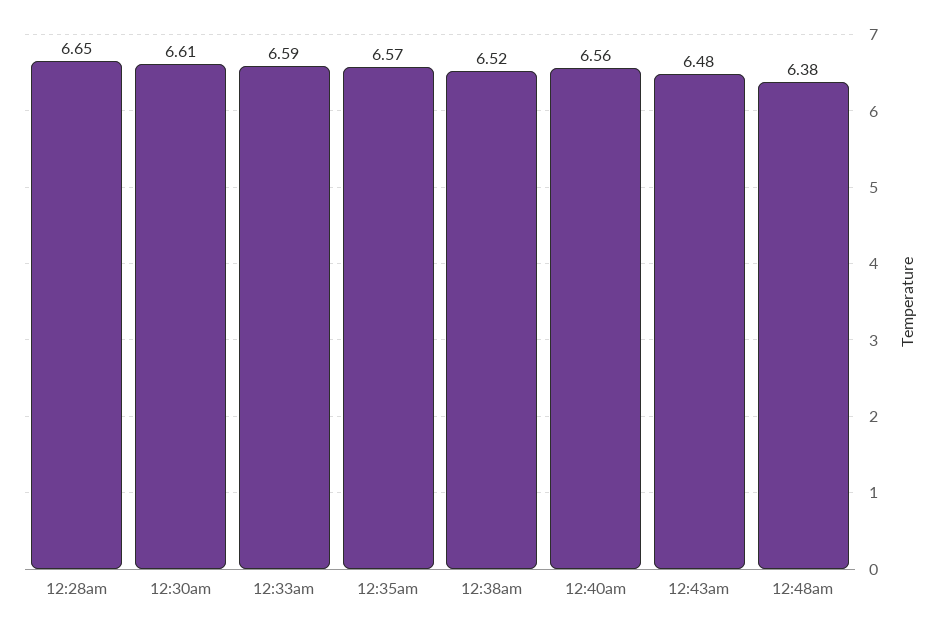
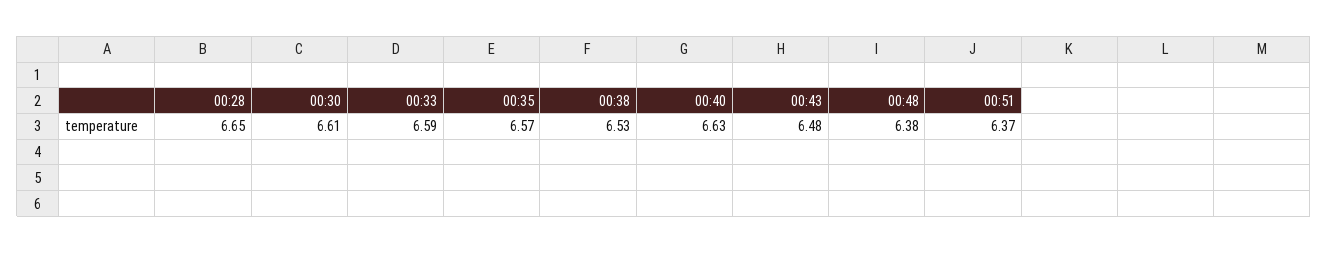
12:38am: 6.52 -> 6.53
12:40am: 6.56 -> 6.63
00:51: none -> 6.37

